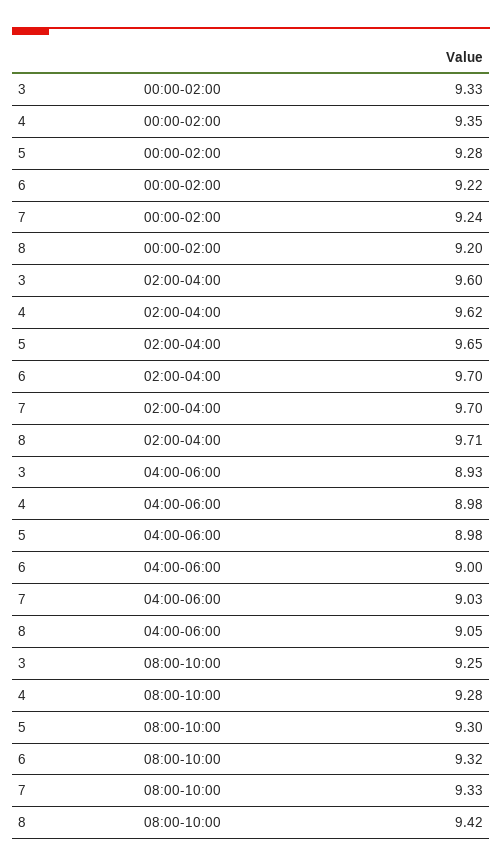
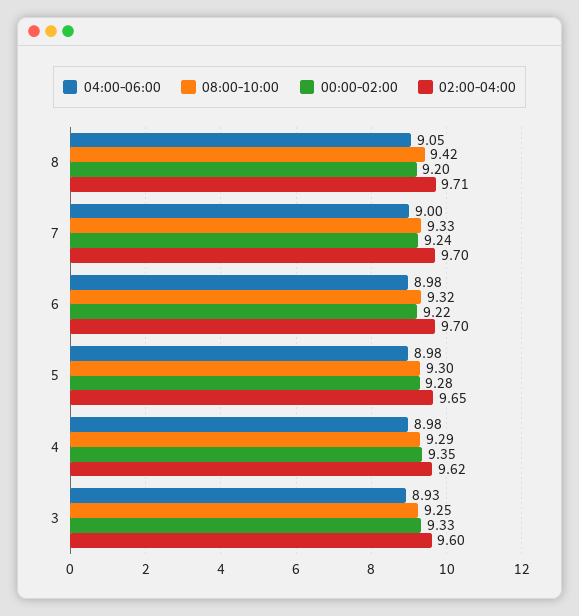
04:00-06:00, 6: 9 -> 8.98
04:00-06:00, 7: 9.03 -> 9
08:00-10:00, 4: 9.28 -> 9.29

